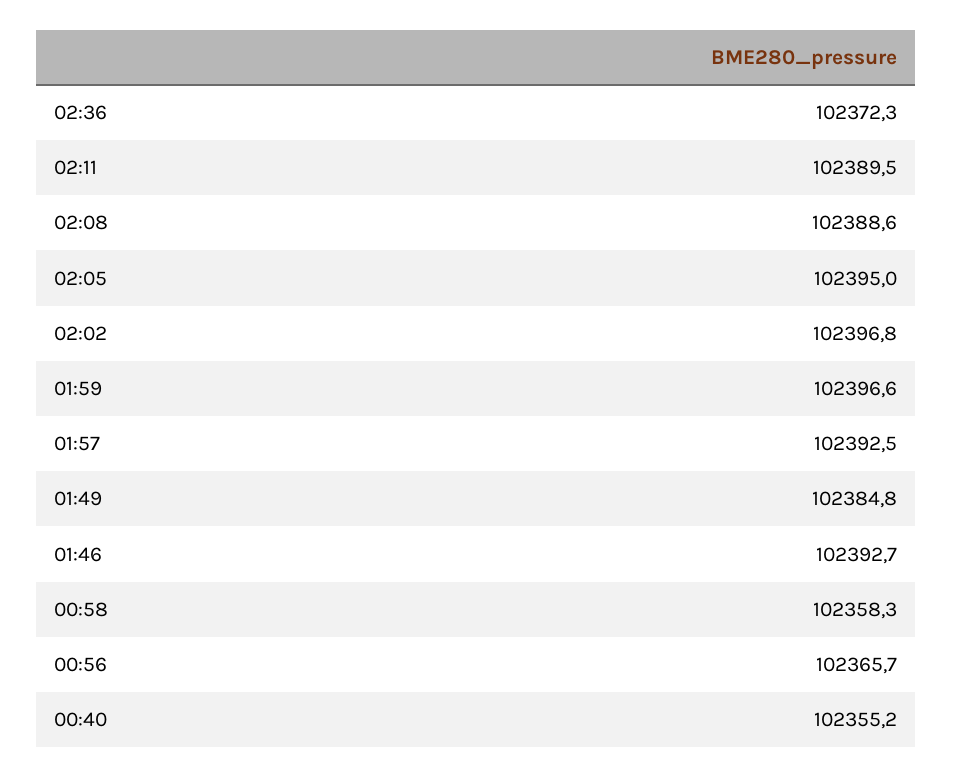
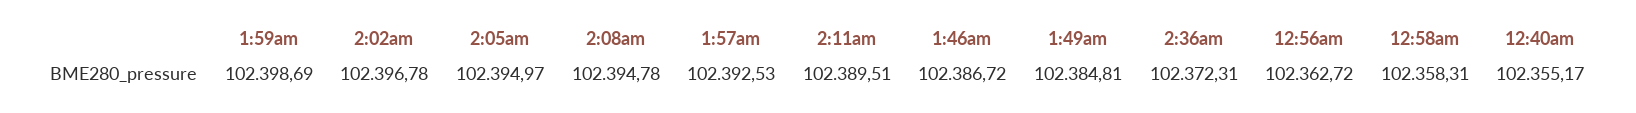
02:08: 102388.6 -> 102394.78
01:59: 102396.6 -> 102398.69
01:46: 102392.7 -> 102386.72
00:56: 102365.7 -> 102362.72

